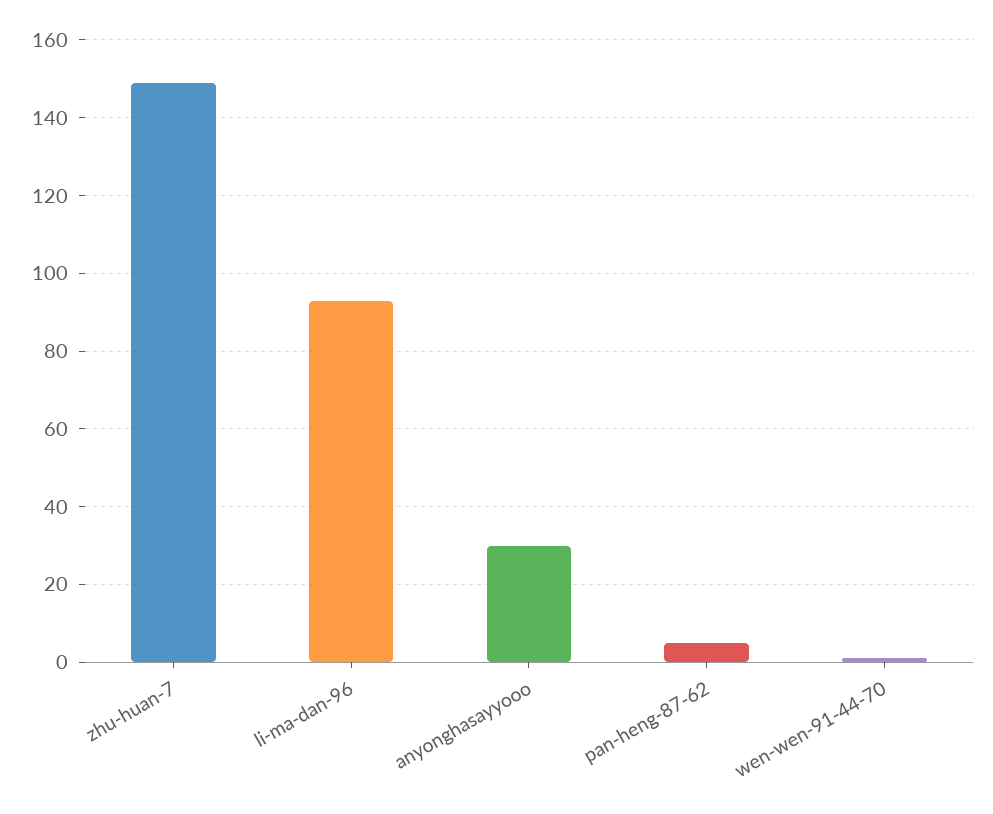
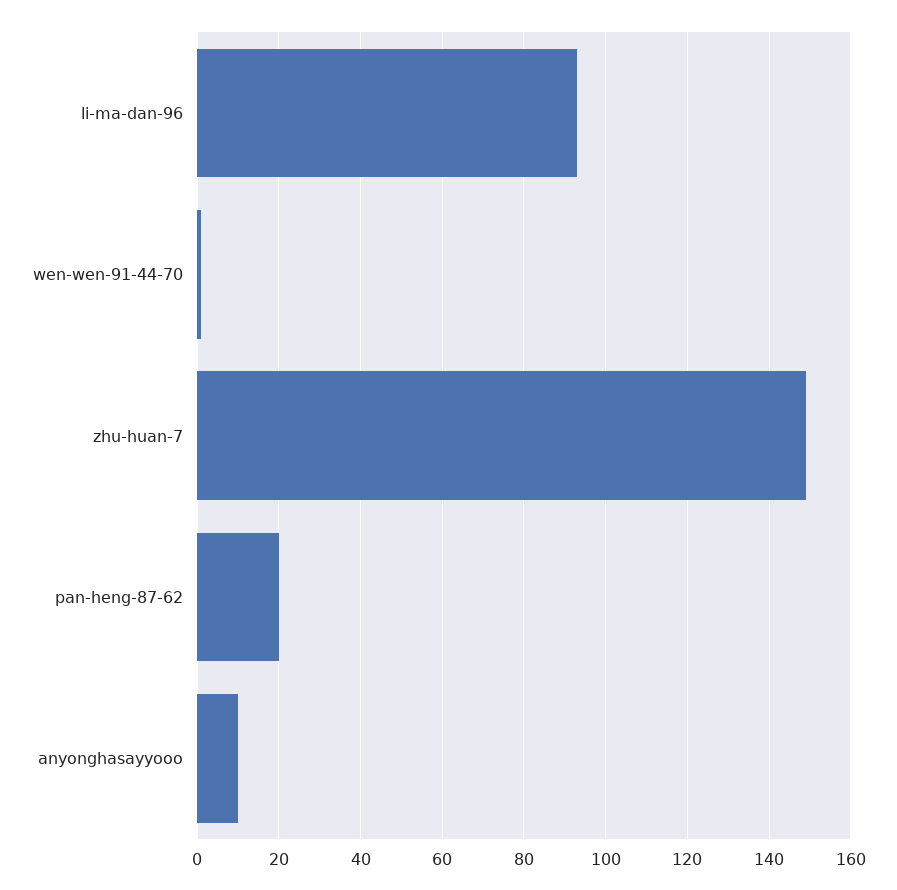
anyonghasayyooo: 30 -> 10
pan-heng-87-62: 5 -> 20

